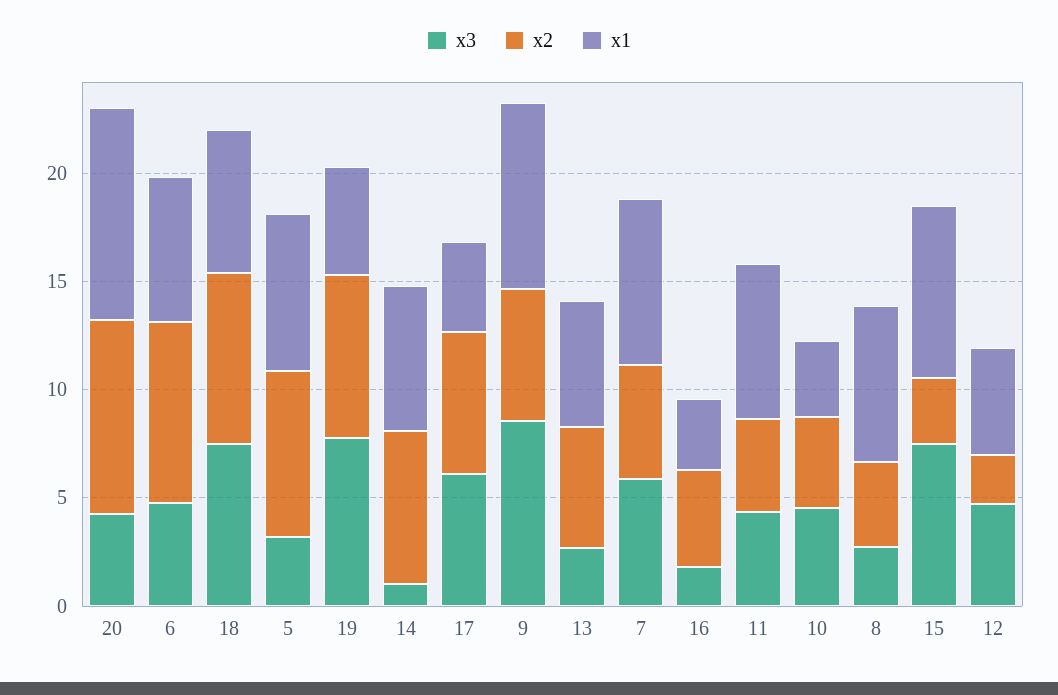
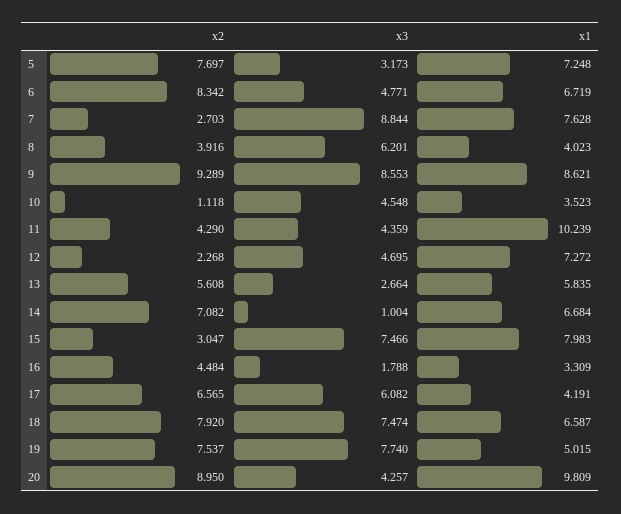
x2, 9: 6 -> 9.289
x3, 7: 6 -> 8.844
x2, 7: 5 -> 2.703
x1, 11: 7 -> 10.239
x2, 10: 4 -> 1.118
x3, 8: 3 -> 6.201
x1, 8: 7 -> 4.023
x1, 12: 5 -> 7.272

